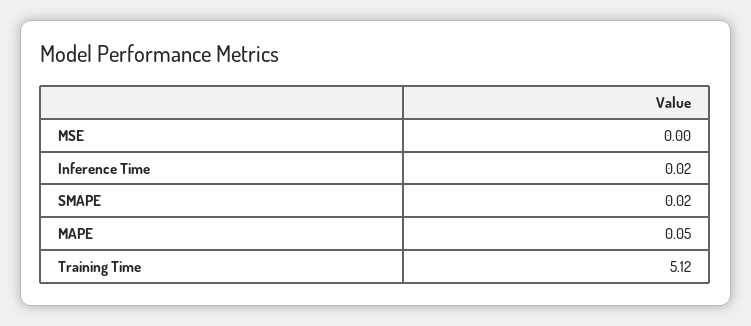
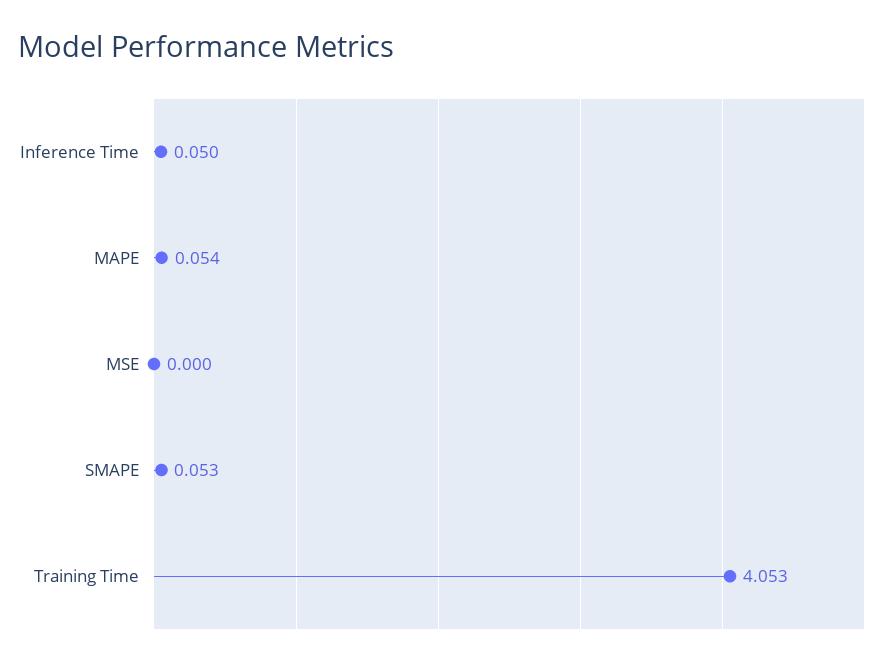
Inference Time: 0.02 -> 0.05
SMAPE: 0.02 -> 0.053
Training Time: 5.12 -> 4.053

